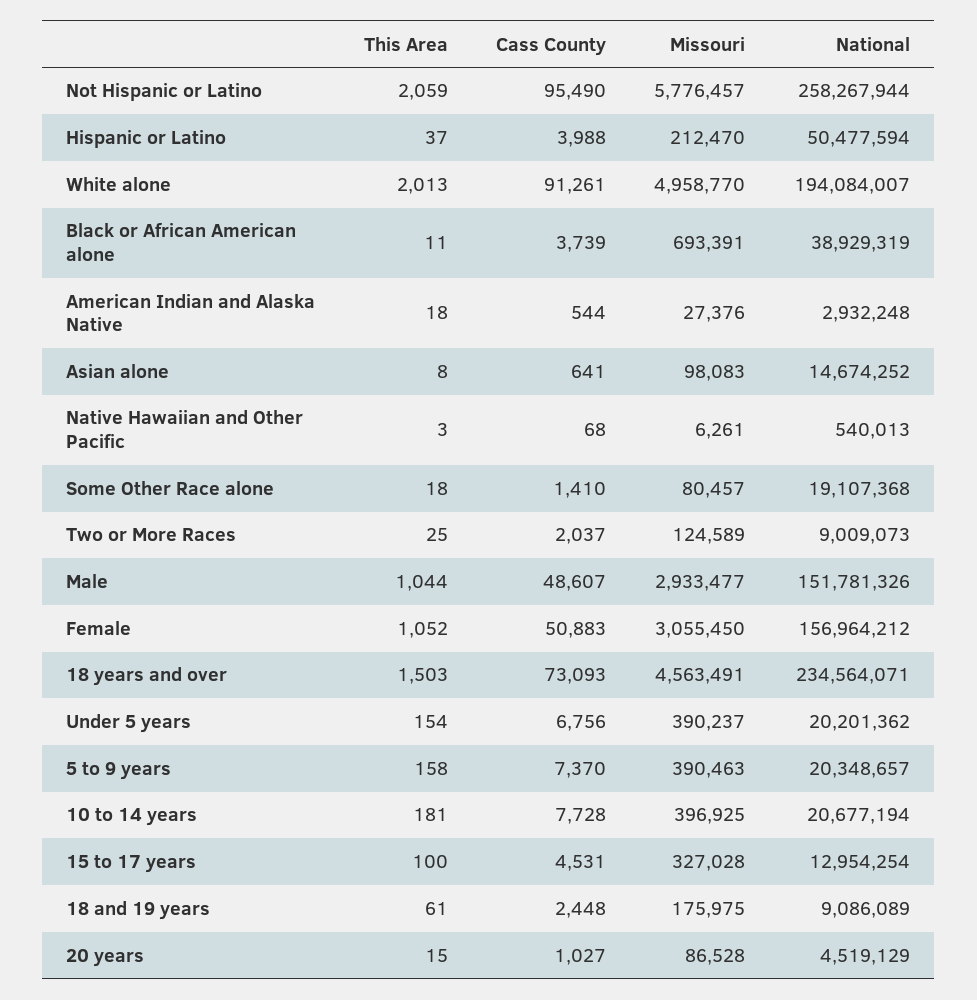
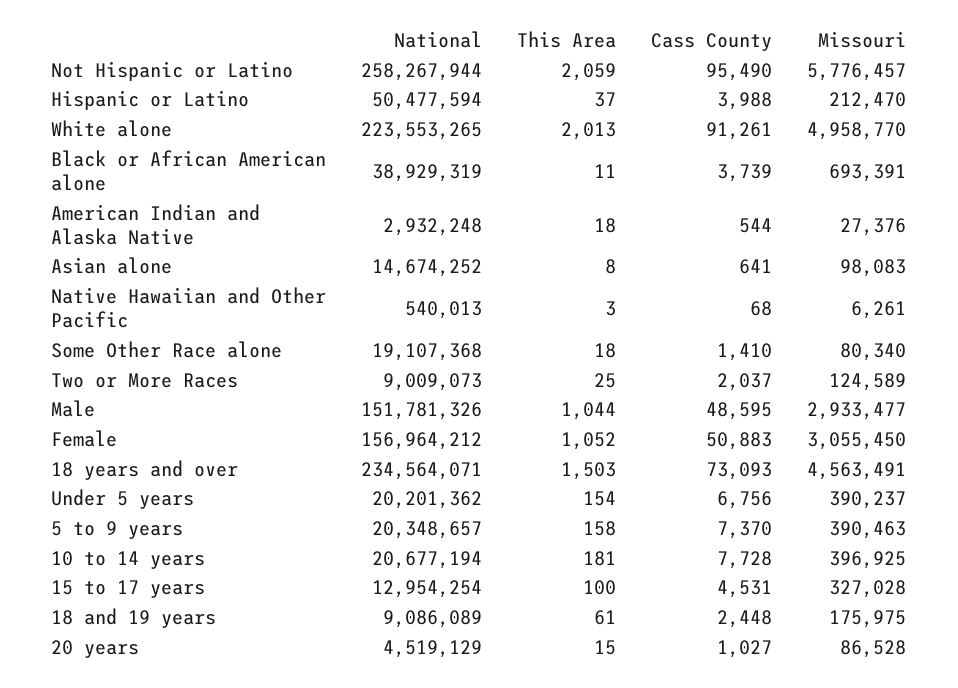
National, White alone: 194084007 -> 223553265
Missouri, Some Other Race alone: 80457 -> 80340
Cass County, Male: 48607 -> 48595

